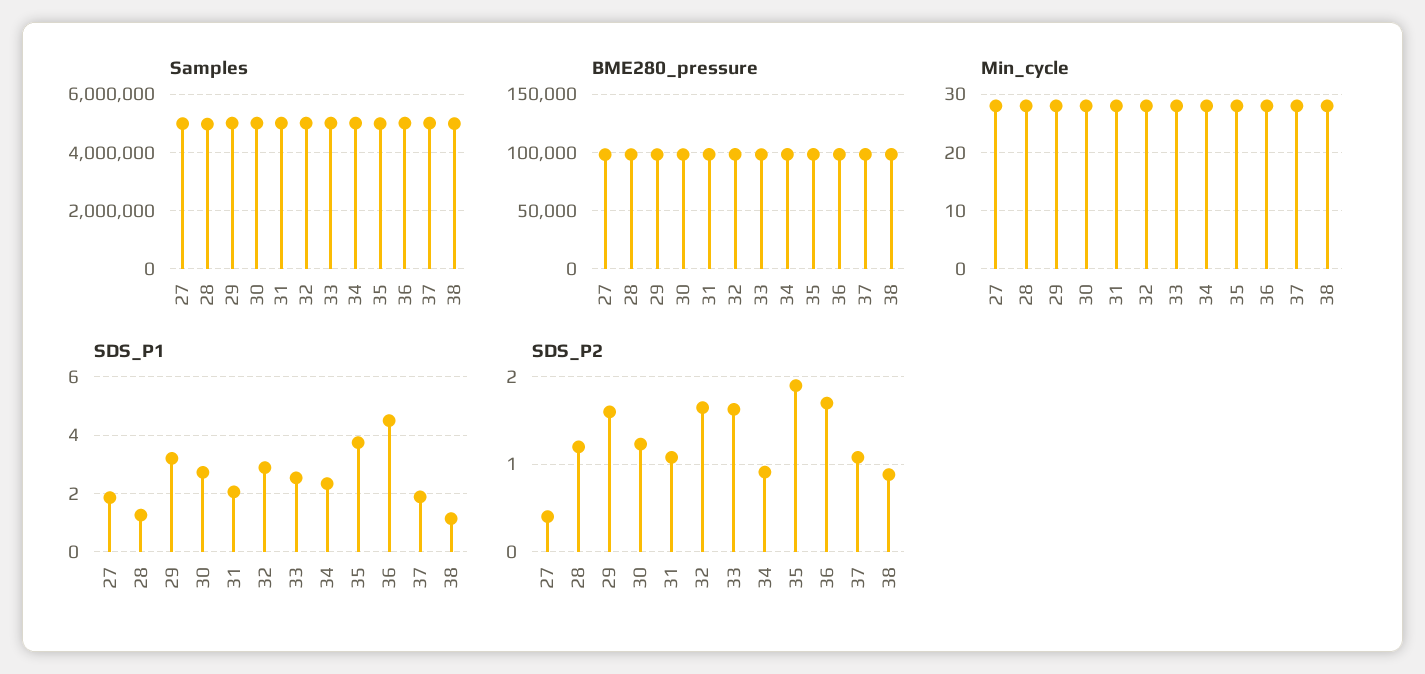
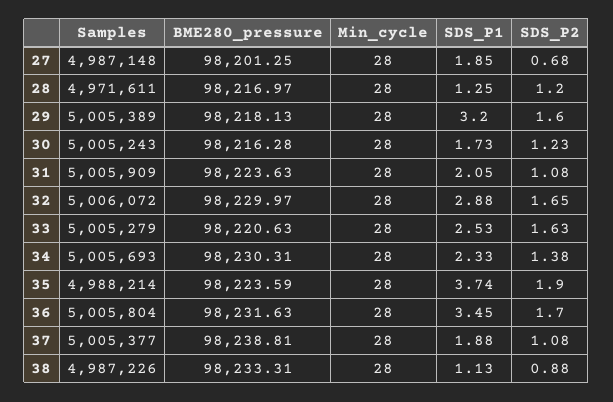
SDS_P1, 30: 2.75 -> 1.73
SDS_P1, 36: 4.5 -> 3.45
SDS_P2, 27: 0.4 -> 0.68
SDS_P2, 34: 0.9 -> 1.38

